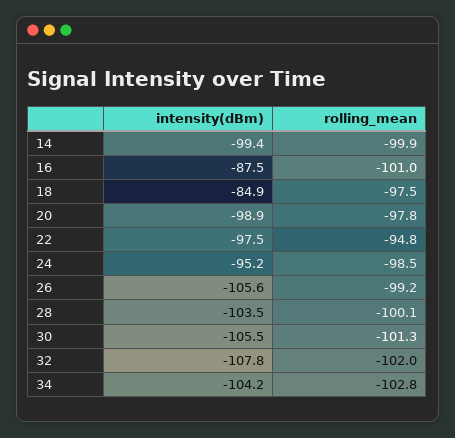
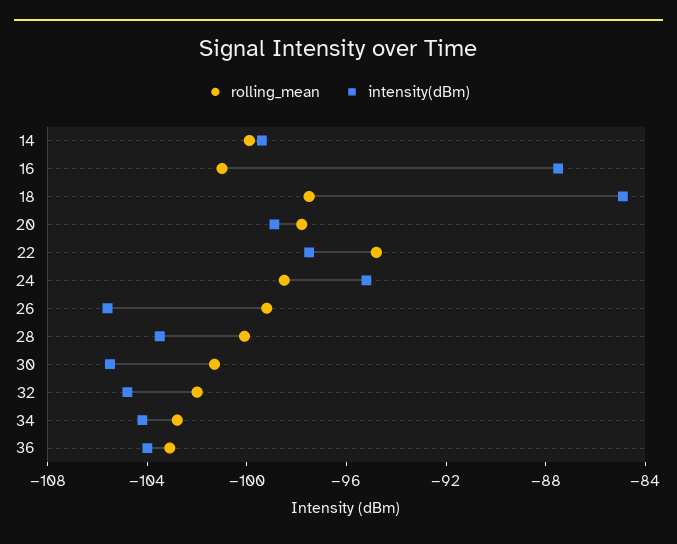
intensity(dBm), 32: -107.8 -> -105
rolling_mean, 36: none -> -103
intensity(dBm), 36: none -> -104

